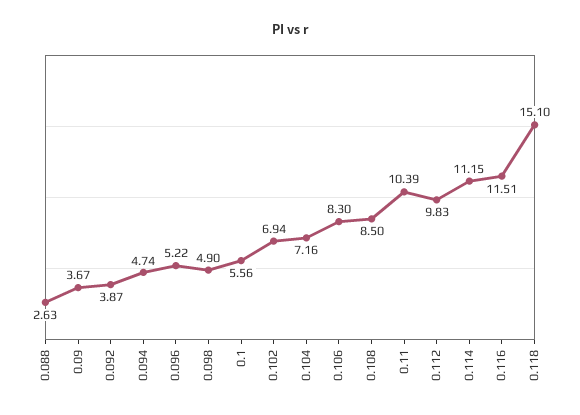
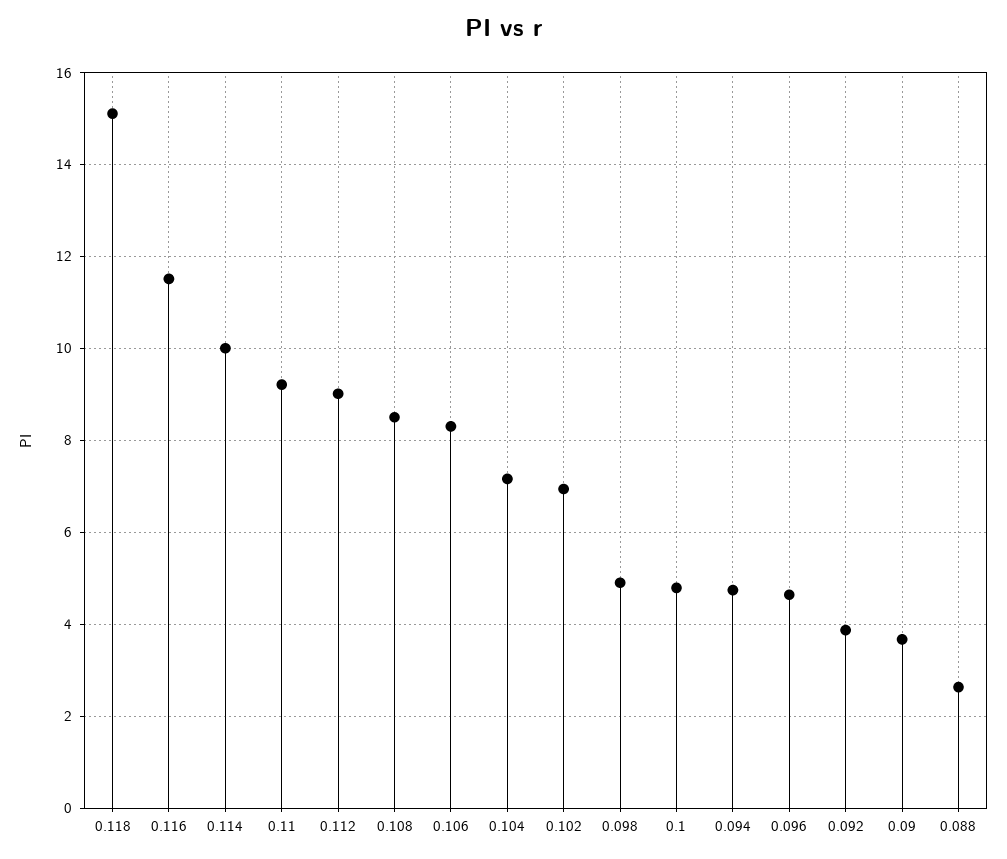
0.096: 5.22 -> 4.6
0.1: 5.56 -> 4.8
0.11: 10.39 -> 9.2
0.112: 9.83 -> 9
0.114: 11.15 -> 10

